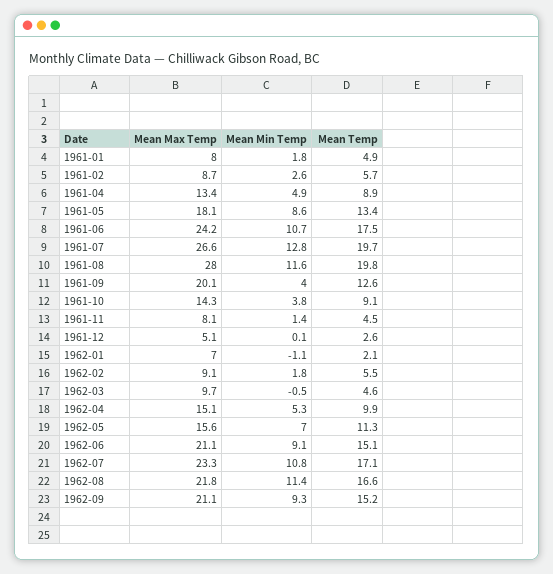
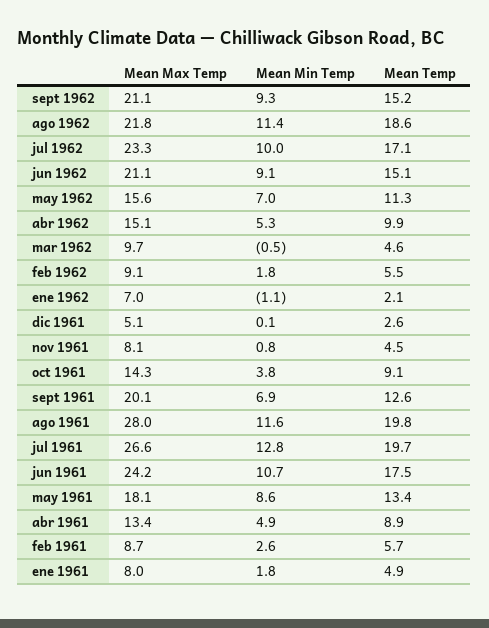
Mean Min Temp, 1961-09: 4 -> 6.9
Mean Min Temp, 1961-11: 1.4 -> 0.8
Mean Min Temp, 1962-07: 10.8 -> 10
Mean Temp, 1962-08: 16.6 -> 18.6

